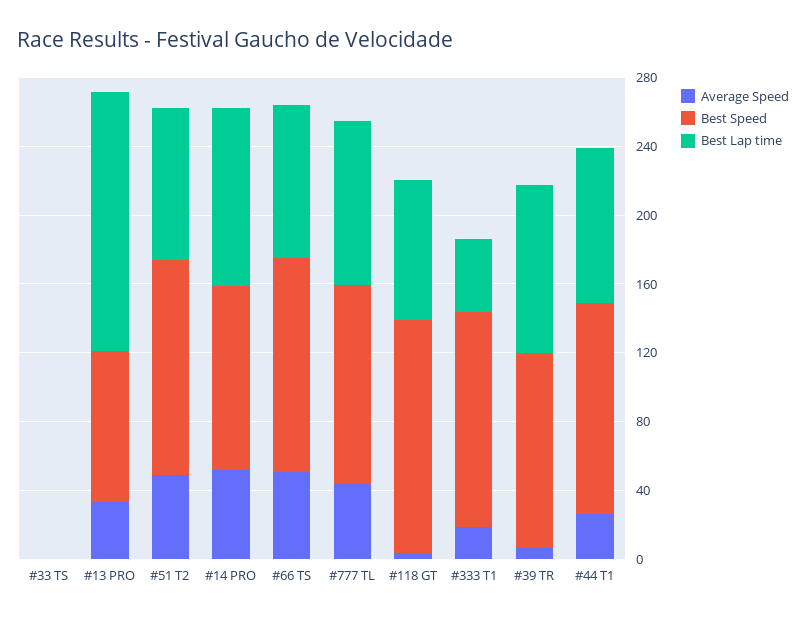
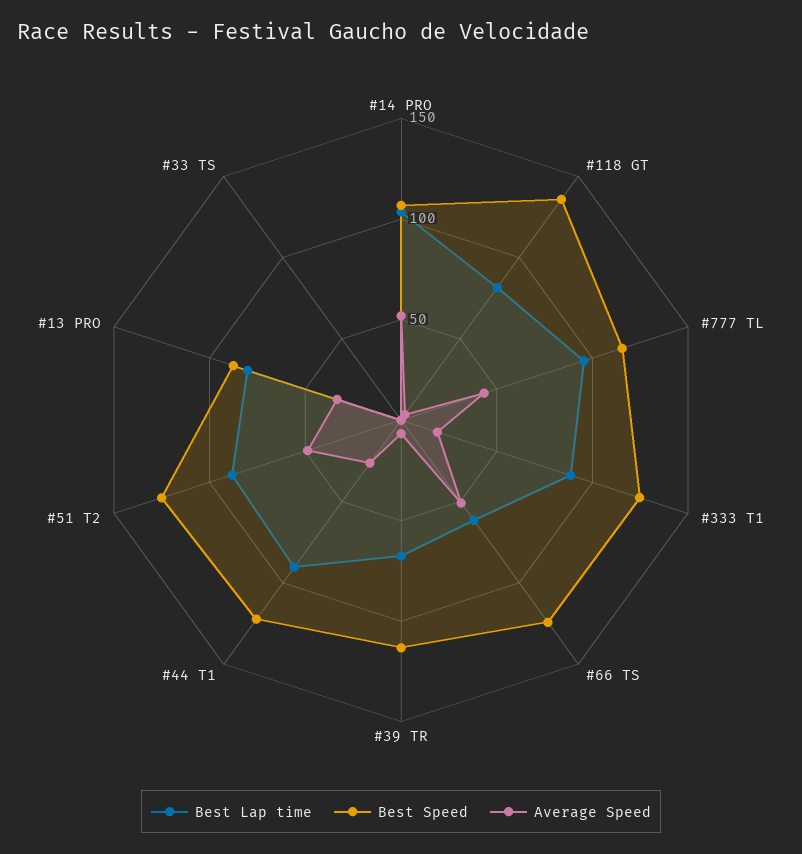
Best Lap time, #13 PRO: 150 -> 80
Best Lap time, #66 TS: 90 -> 60
Best Lap time, #333 T1: 40 -> 90
Best Lap time, #39 TR: 100 -> 70

